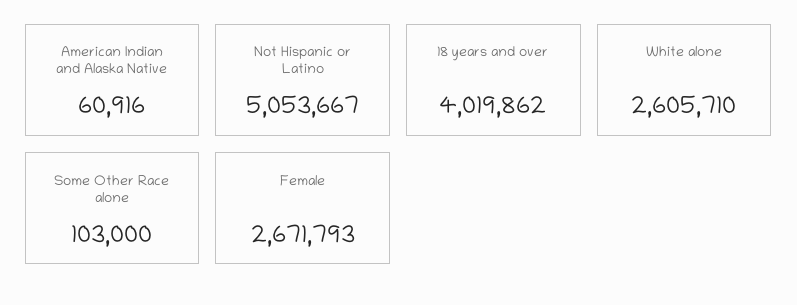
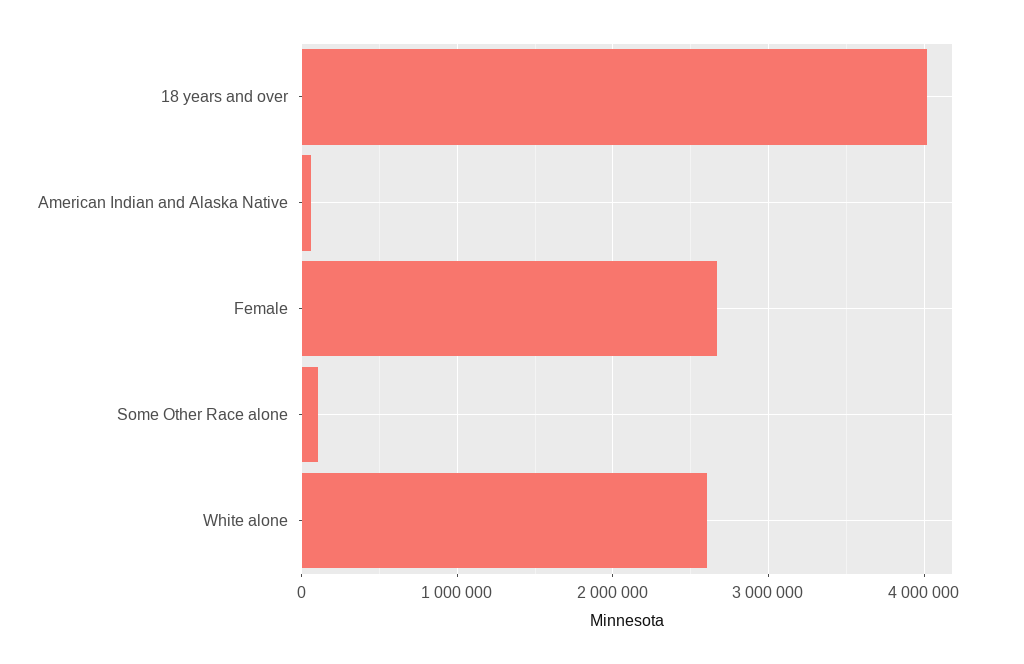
Not Hispanic or Latino: 5053667 -> none

